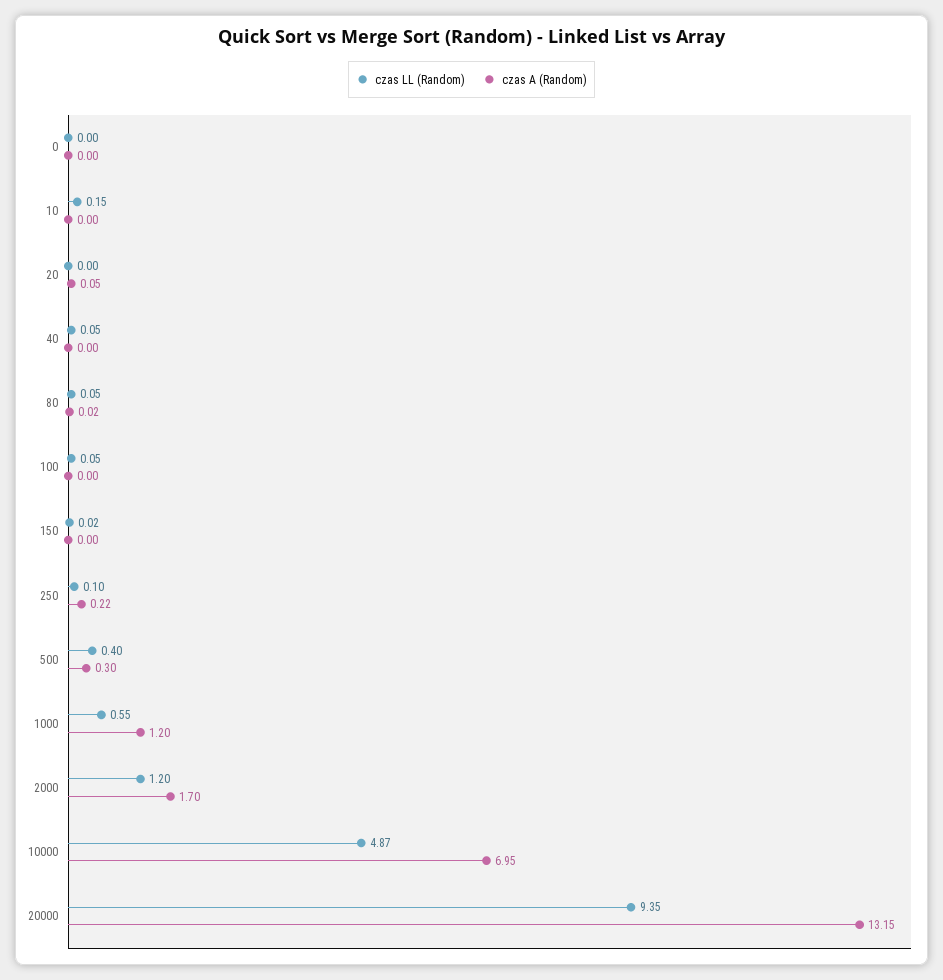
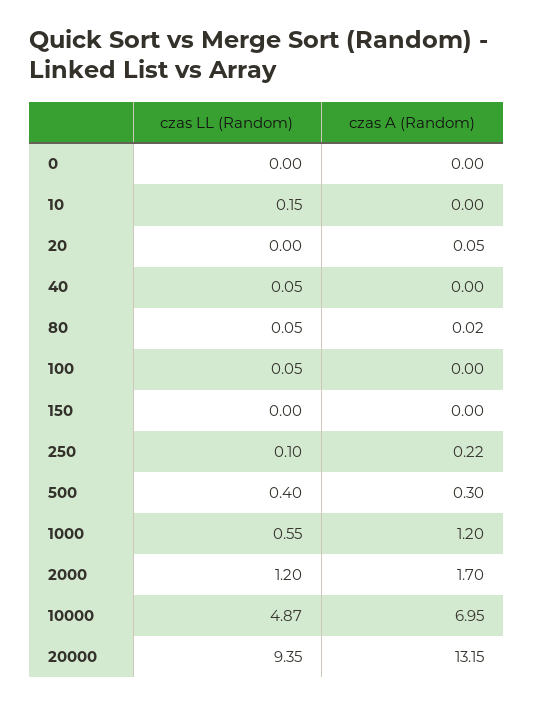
czas LL (Random), 150: 0.02 -> 0

